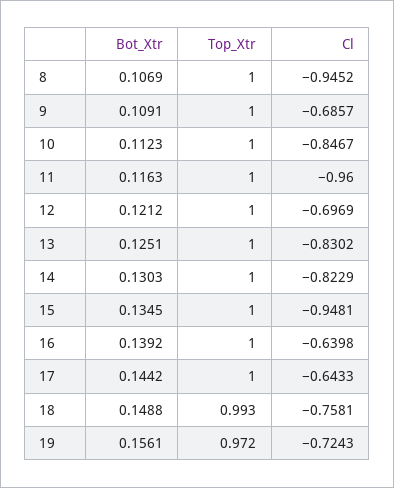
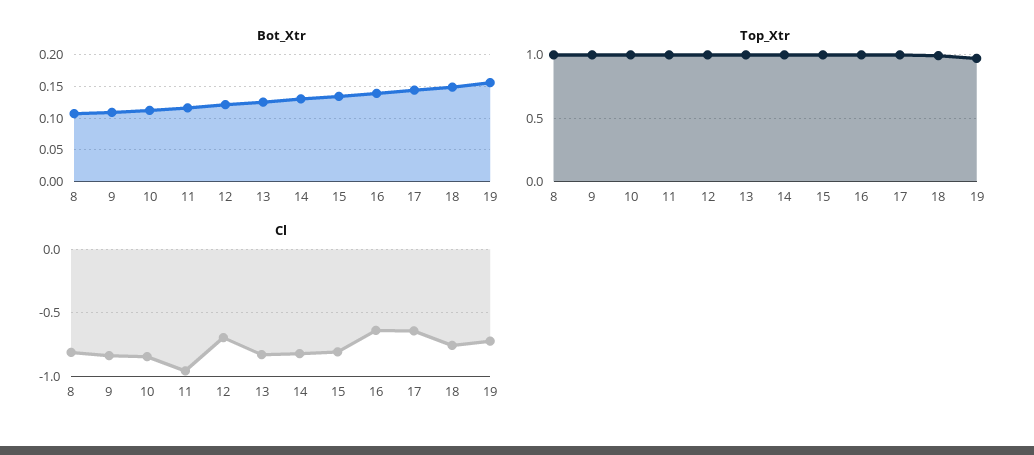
Cl, 8: -0.9452 -> -0.8
Cl, 9: -0.6857 -> -0.85
Cl, 15: -0.9481 -> -0.8

